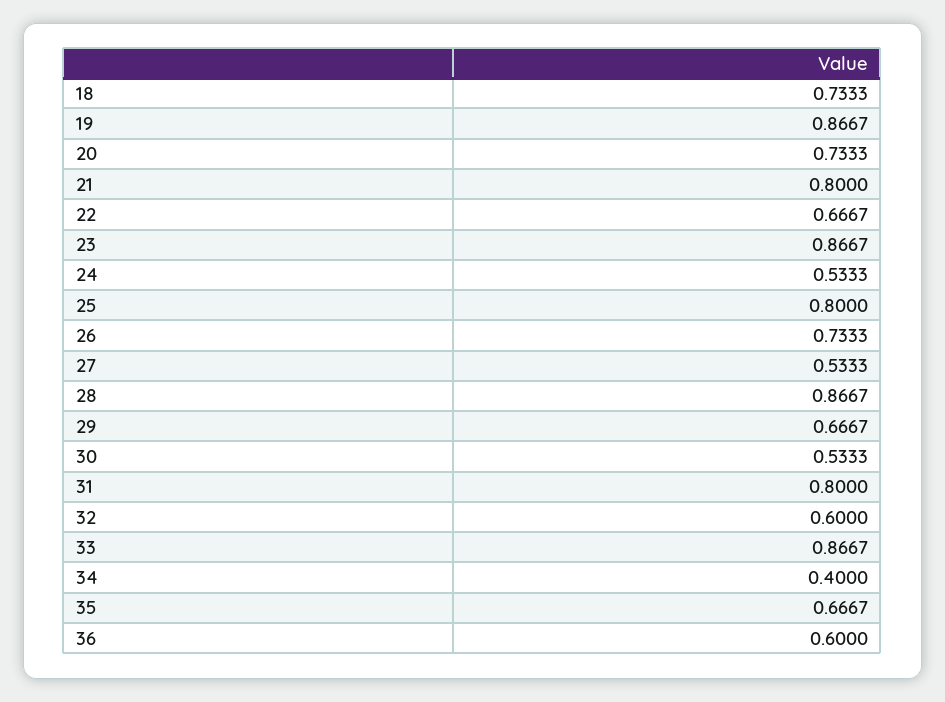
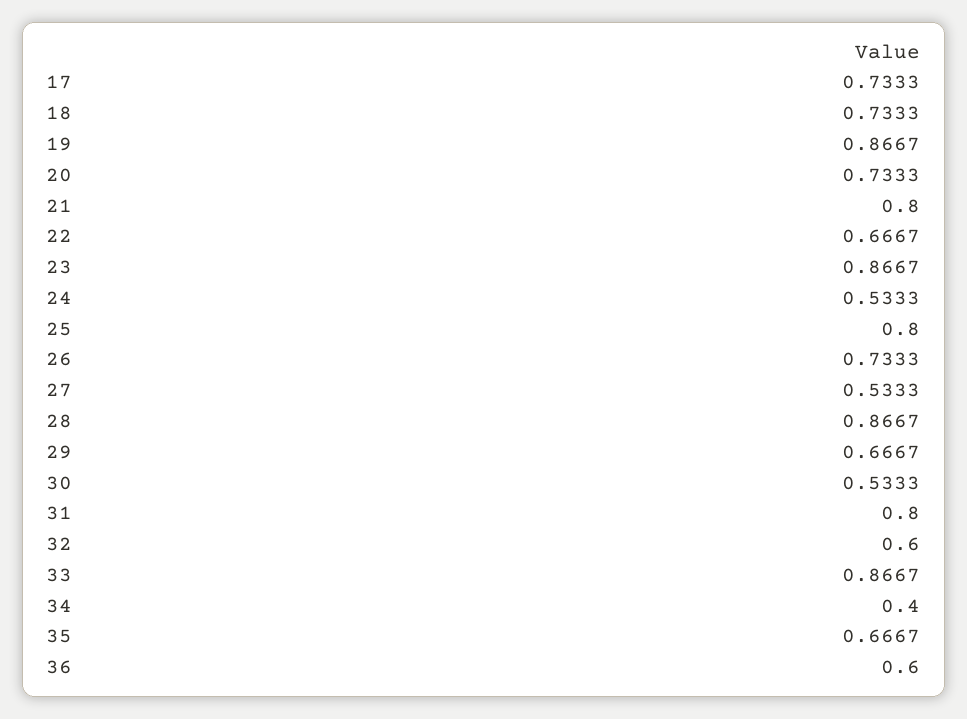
17: none -> 0.7333

